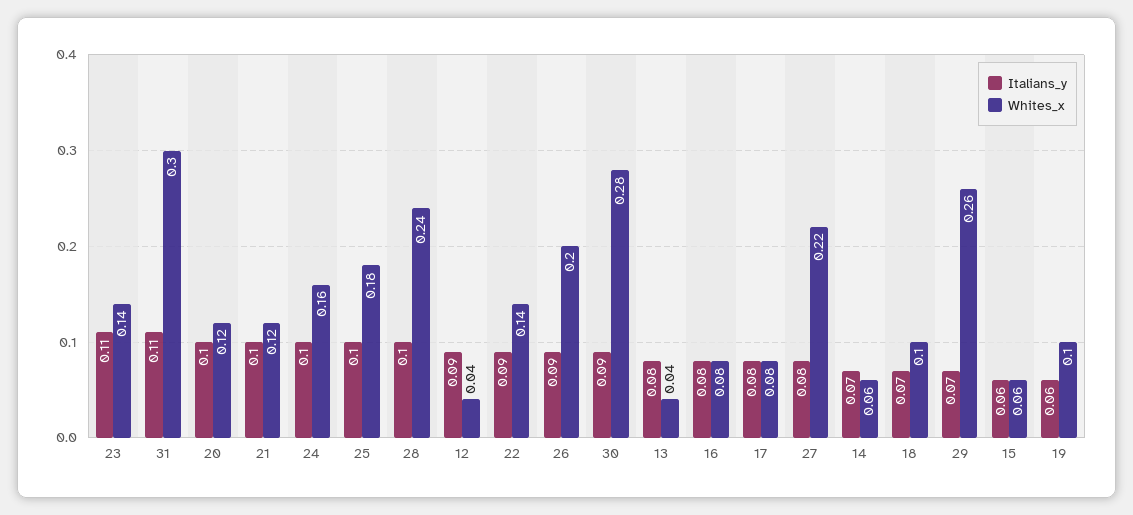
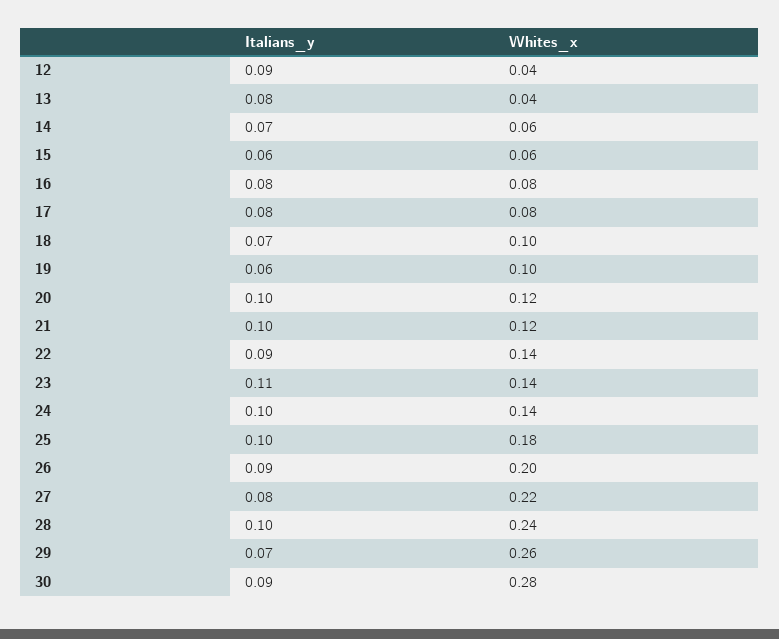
Italians_y, 31: 0.11 -> none
Whites_x, 31: 0.3 -> none
Whites_x, 24: 0.16 -> 0.14

